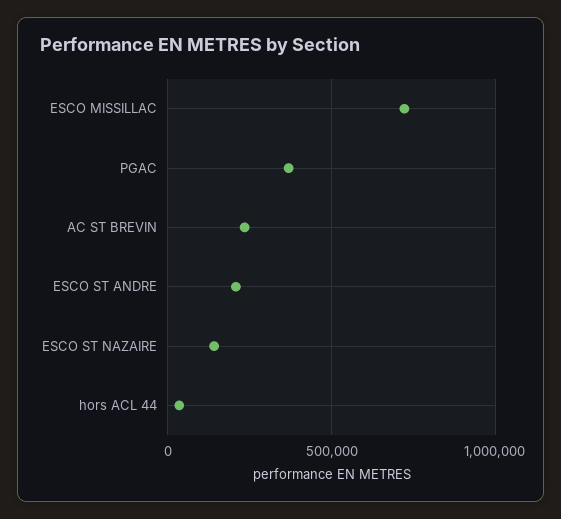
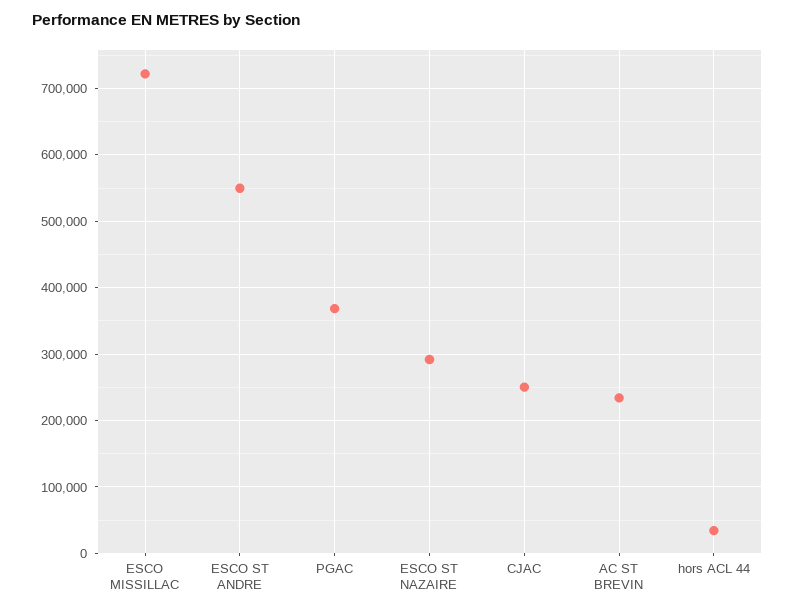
ESCO ST ANDRE: 200000 -> 550000
ESCO ST NAZAIRE: 150000 -> 290000
CJAC: none -> 250000

